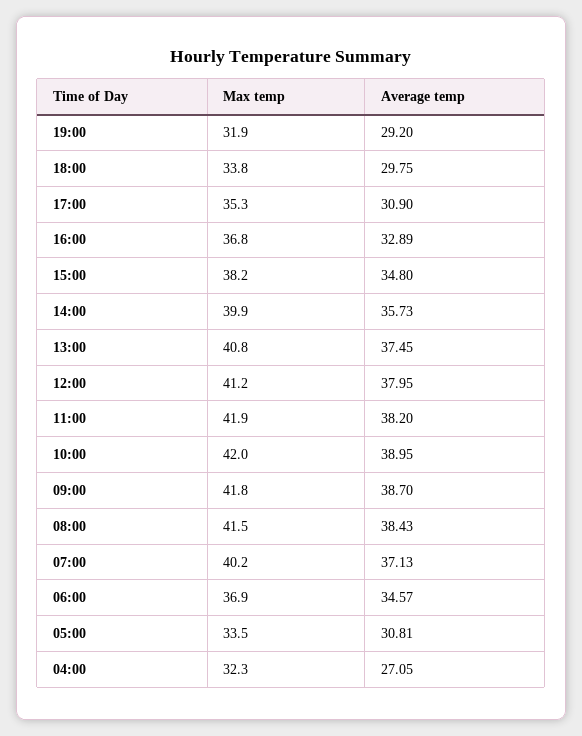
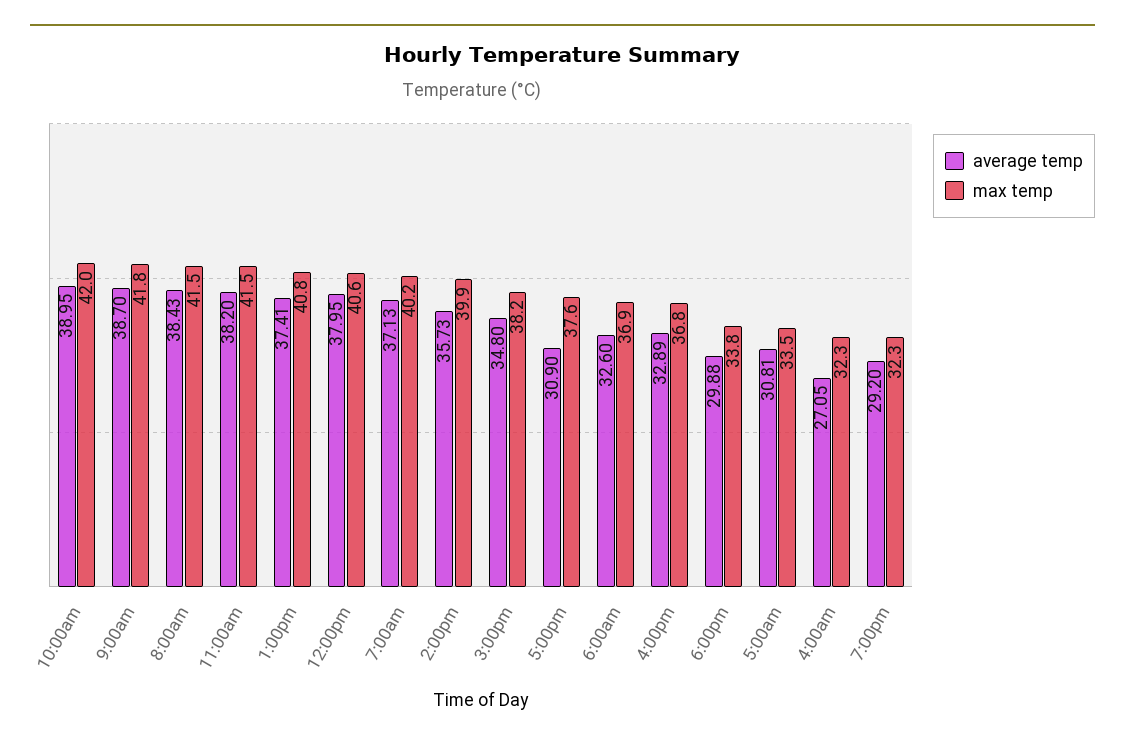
Max temp, 19:00: 31.9 -> 32.3
Average temp, 18:00: 29.75 -> 29.88
Max temp, 17:00: 35.3 -> 37.6
Average temp, 13:00: 37.45 -> 37.41
Max temp, 12:00: 41.2 -> 40.6
Max temp, 11:00: 41.9 -> 41.5
Average temp, 06:00: 34.57 -> 32.6

